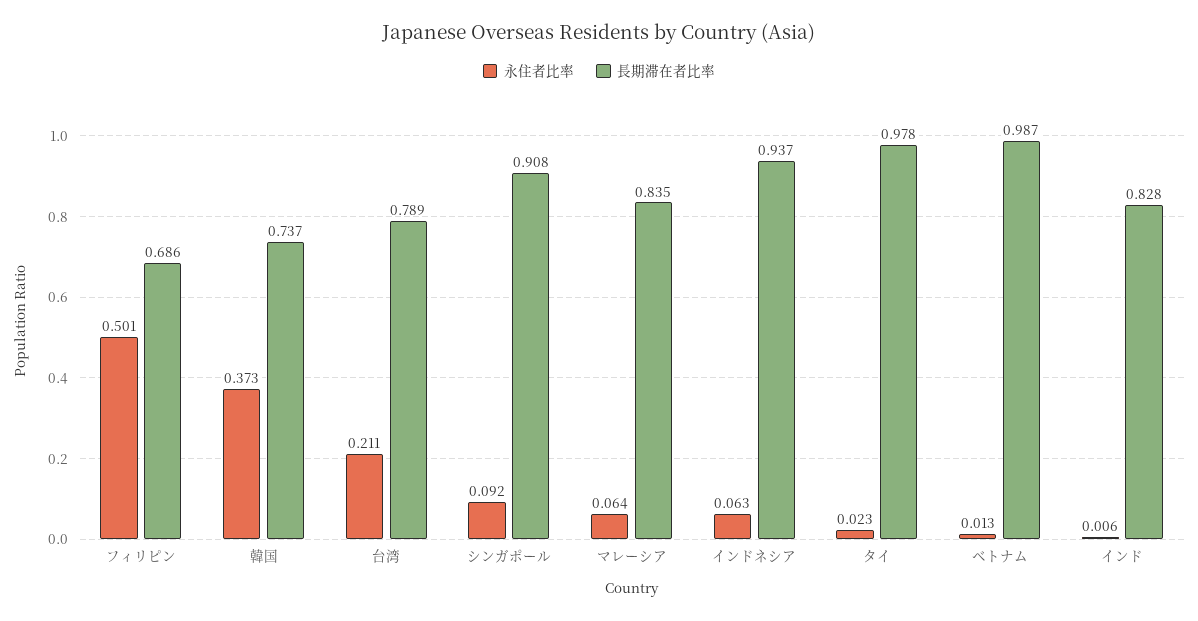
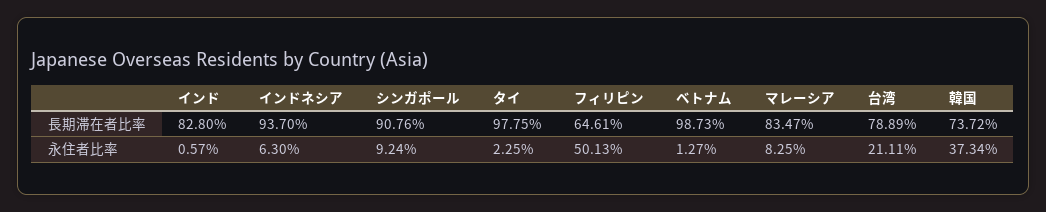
長期滞在者比率, フィリピン: 0.686 -> 0.6461
永住者比率, マレーシア: 0.064 -> 0.0825

